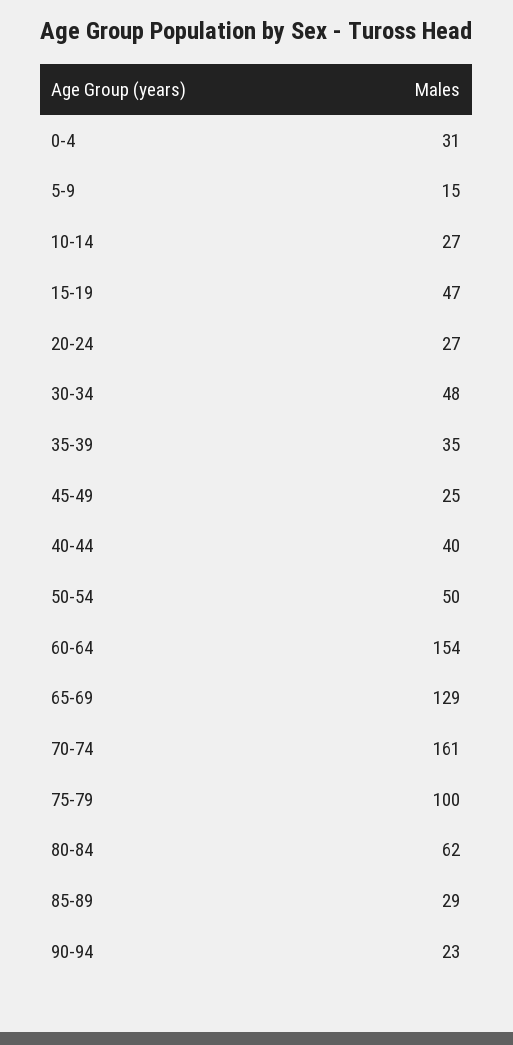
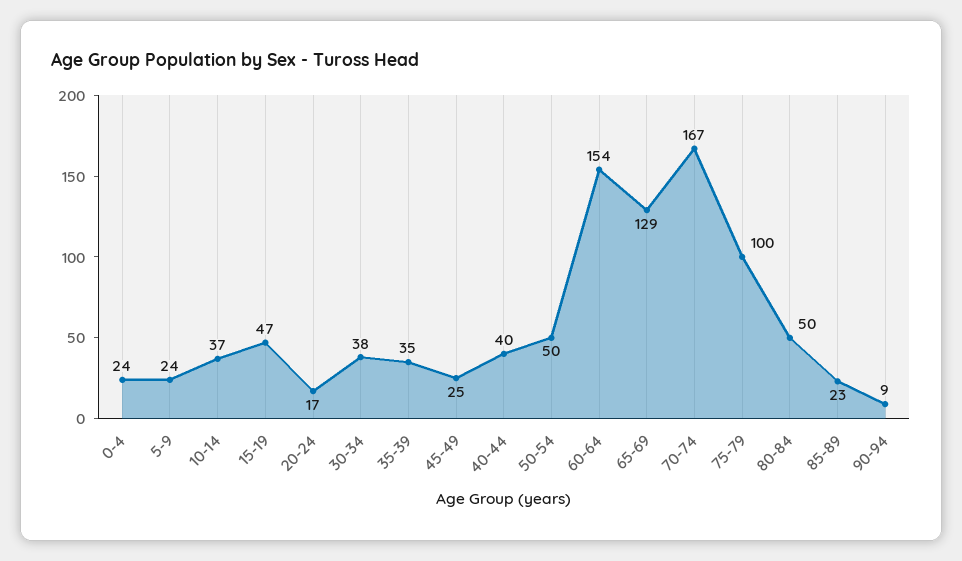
0-4: 31 -> 24
5-9: 15 -> 24
10-14: 27 -> 37
20-24: 27 -> 17
30-34: 48 -> 38
70-74: 161 -> 167
80-84: 62 -> 50
85-89: 29 -> 23
90-94: 23 -> 9

